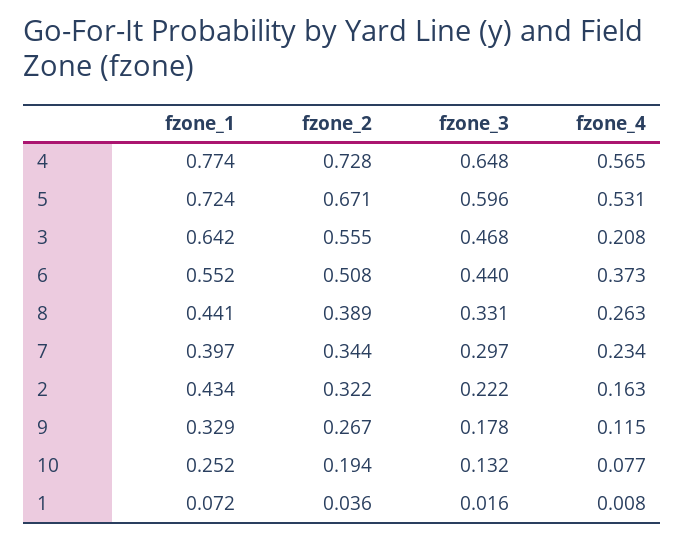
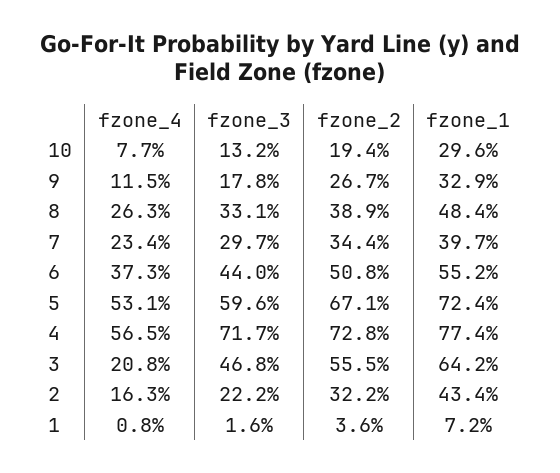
fzone_3, 4: 0.648 -> 0.717
fzone_1, 8: 0.441 -> 0.484
fzone_1, 10: 0.252 -> 0.296

